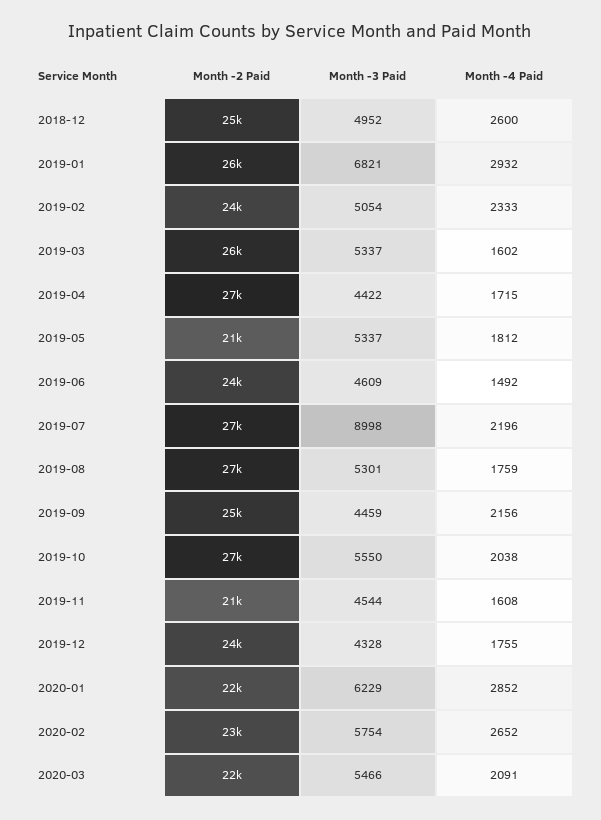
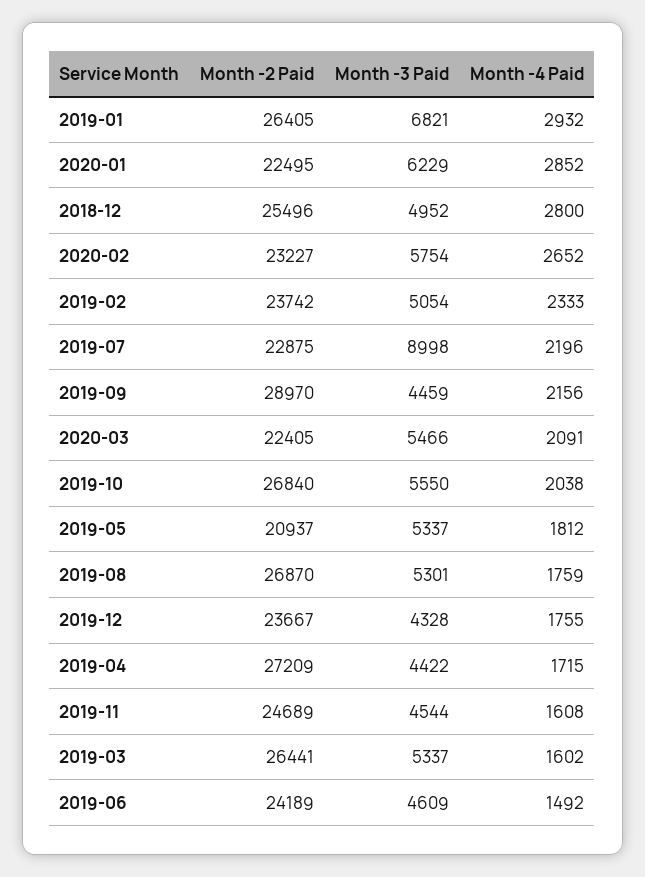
Month -4 Paid, 2018-12: 2600 -> 2800
Month -2 Paid, 2019-07: 27000 -> 22875
Month -2 Paid, 2019-09: 25000 -> 28970
Month -2 Paid, 2019-11: 21000 -> 24689

